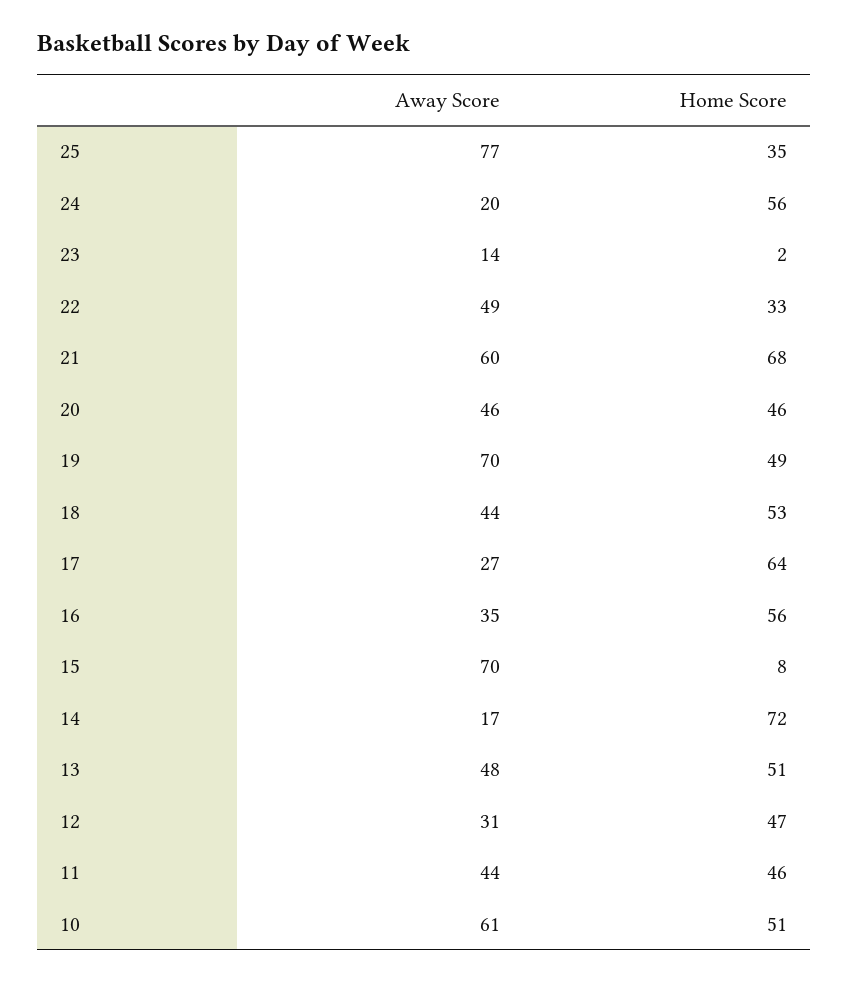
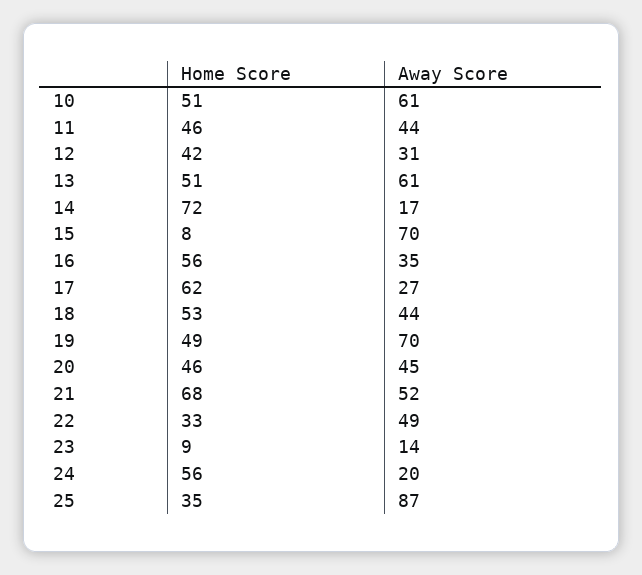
Away Score, 25: 77 -> 87
Home Score, 23: 2 -> 9
Away Score, 21: 60 -> 52
Away Score, 20: 46 -> 45
Home Score, 17: 64 -> 62
Away Score, 13: 48 -> 61
Home Score, 12: 47 -> 42

